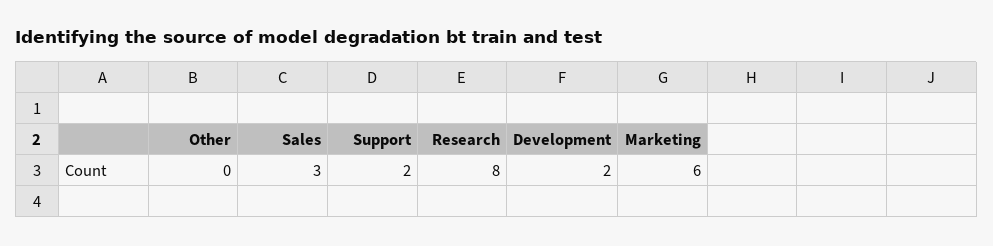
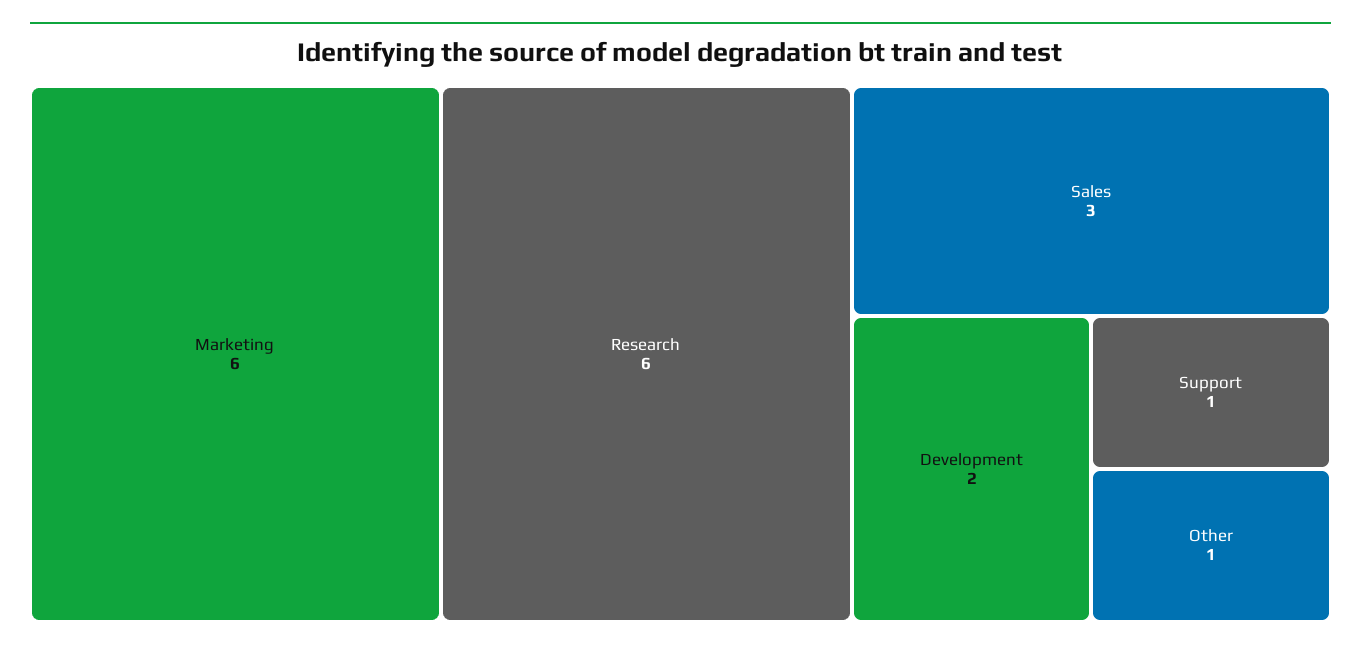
Other: 0 -> 1
Support: 2 -> 1
Research: 8 -> 6

